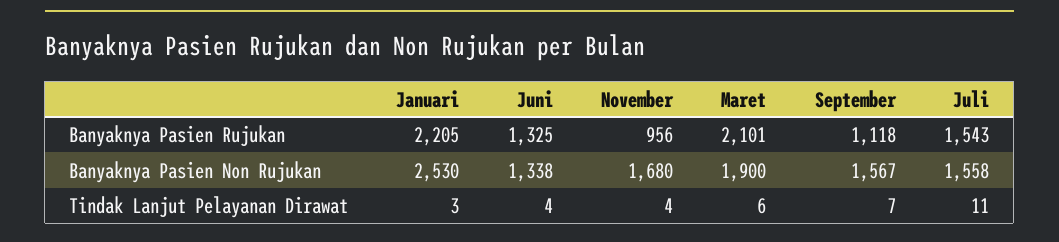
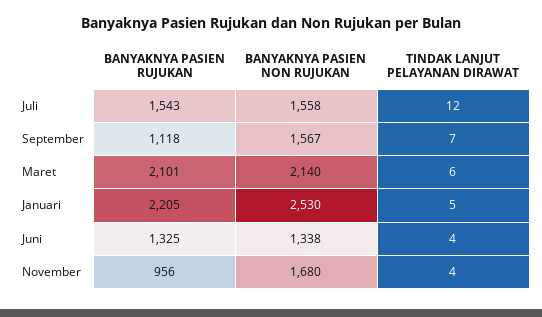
Maret, Banyaknya Pasien Non Rujukan: 1900 -> 2140
Januari, Tindak Lanjut Pelayanan Dirawat: 3 -> 5
Juli, Tindak Lanjut Pelayanan Dirawat: 11 -> 12

